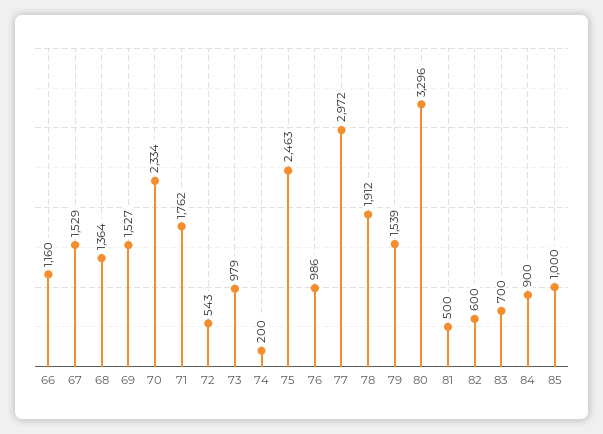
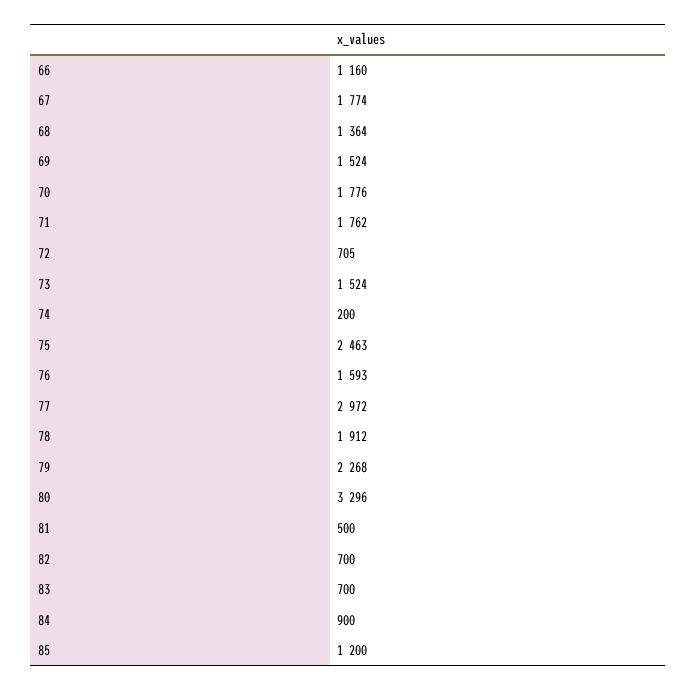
67: 1529 -> 1774
69: 1527 -> 1524
70: 2334 -> 1776
72: 543 -> 705
73: 979 -> 1524
76: 986 -> 1593
79: 1539 -> 2268
82: 600 -> 700
85: 1000 -> 1200

